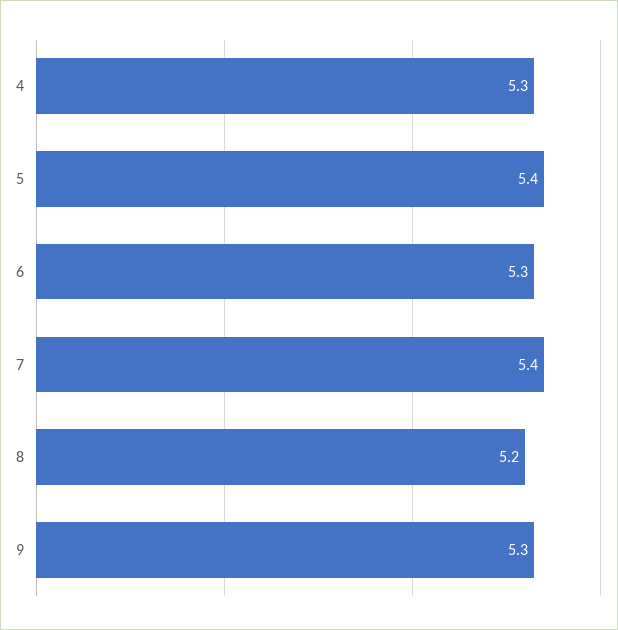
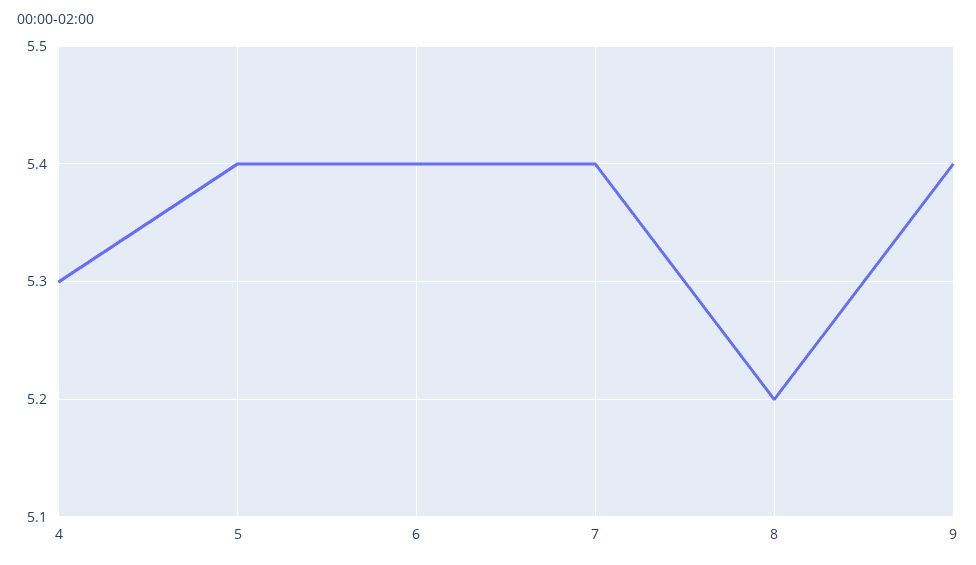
6: 5.3 -> 5.4
9: 5.3 -> 5.4

